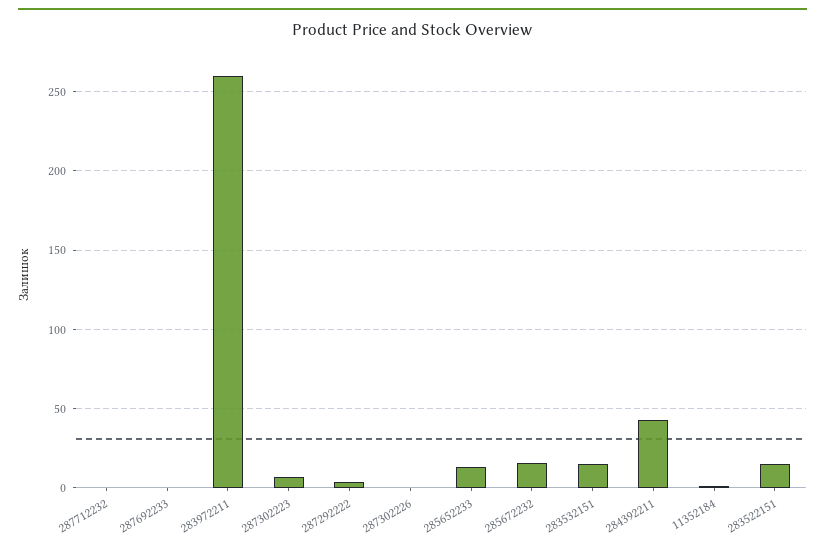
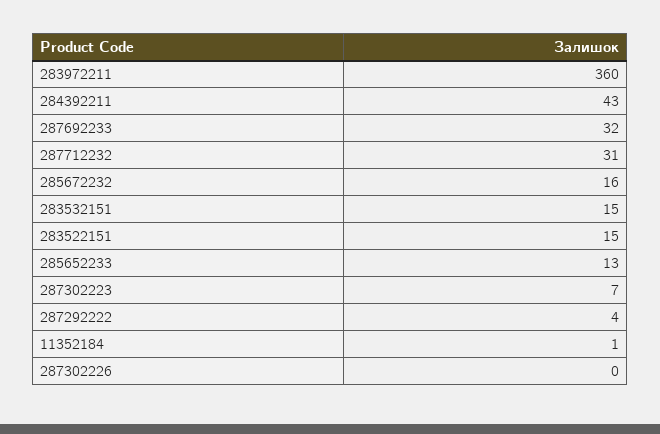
287712232: 0 -> 31
287692233: 0 -> 32
283972211: 260 -> 360

